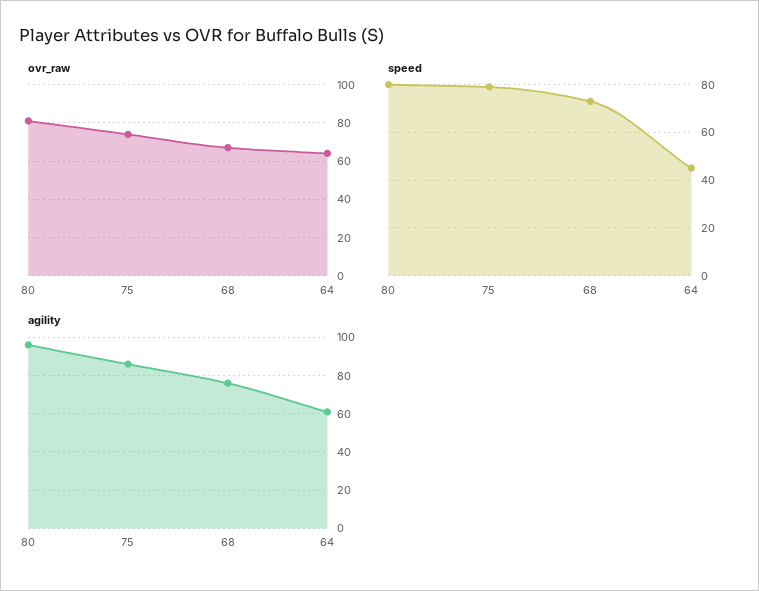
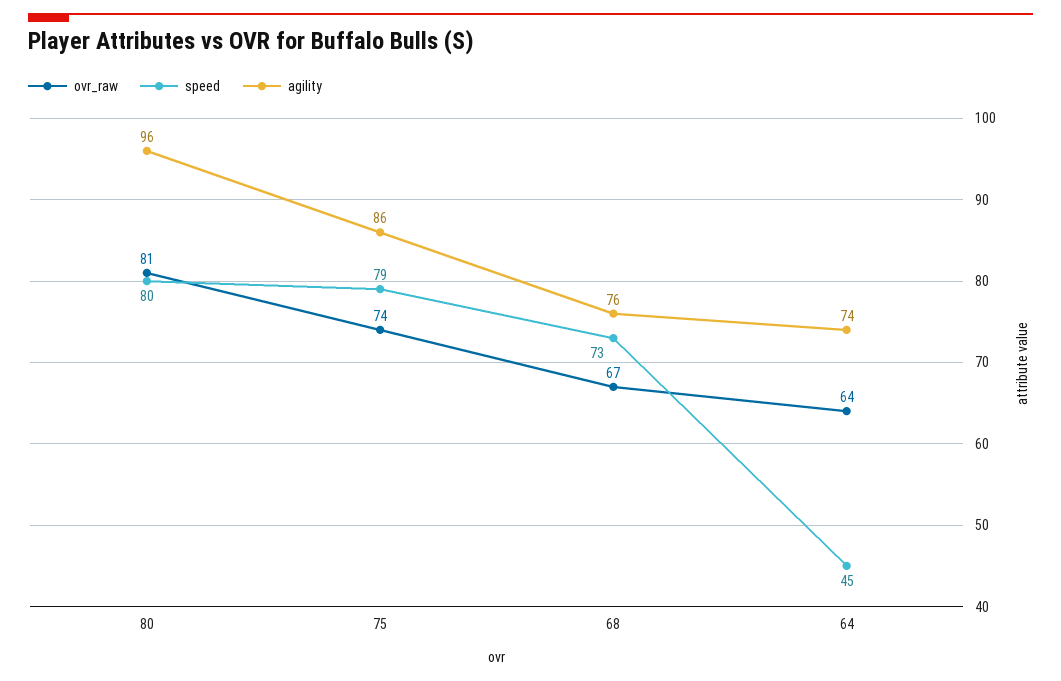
agility, 64: 60 -> 74

